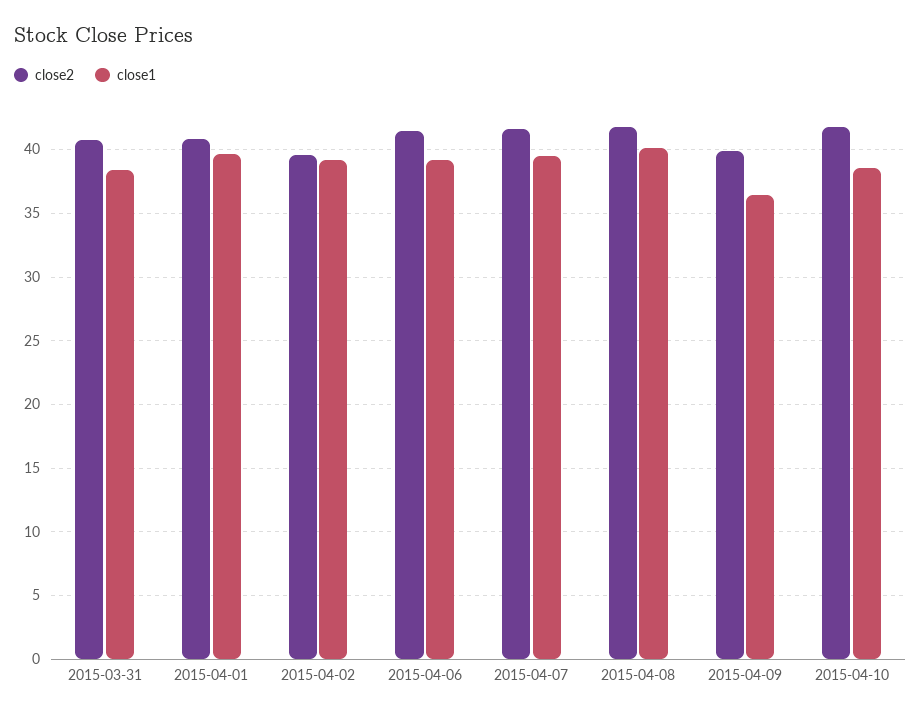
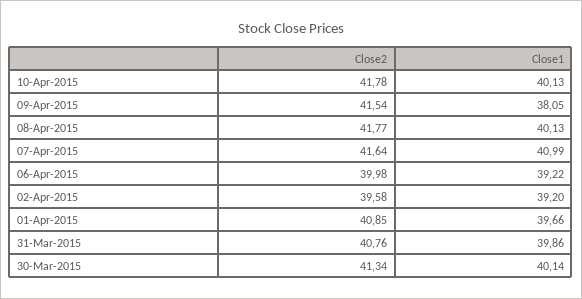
close1, 2015-03-31: 38.5 -> 39.86
close2, 2015-04-06: 41.5 -> 39.98
close1, 2015-04-07: 39.5 -> 40.99
close2, 2015-04-09: 40 -> 41.54
close1, 2015-04-09: 36.5 -> 38.05
close1, 2015-04-10: 38.5 -> 40.13
close2, 30-Mar-2015: none -> 41.34
close1, 30-Mar-2015: none -> 40.14

